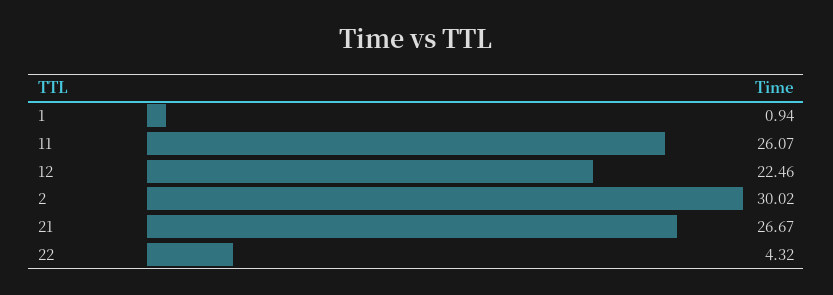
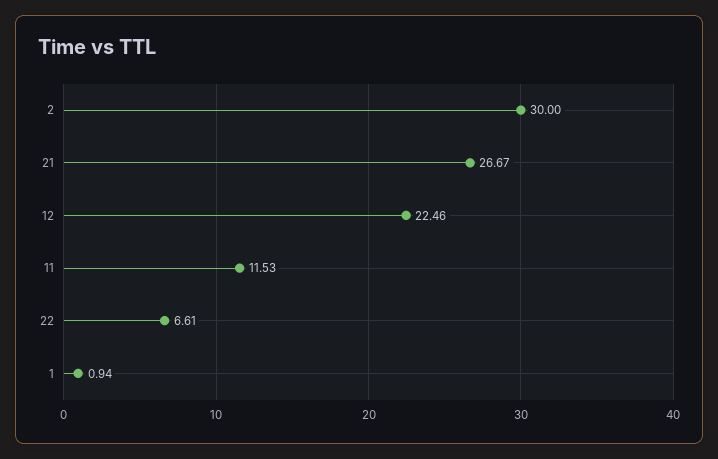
11: 26.07 -> 11.53
2: 30.02 -> 30
22: 4.32 -> 6.61

